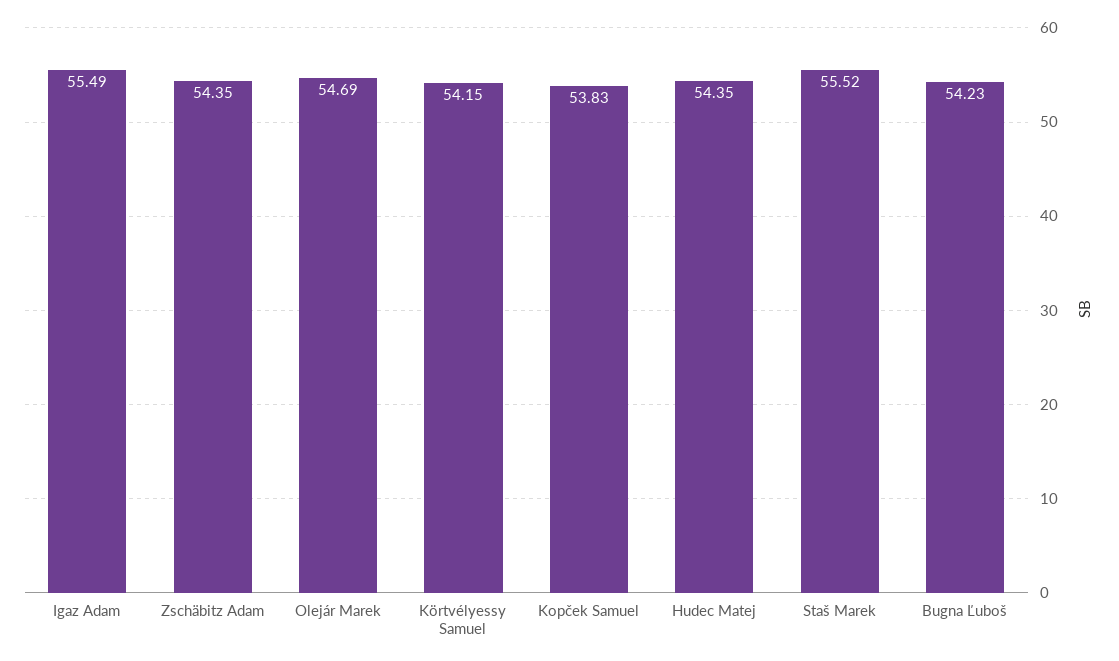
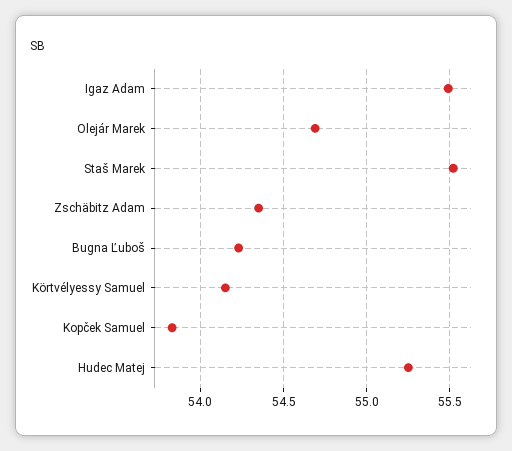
Hudec Matej: 54.35 -> 55.25

